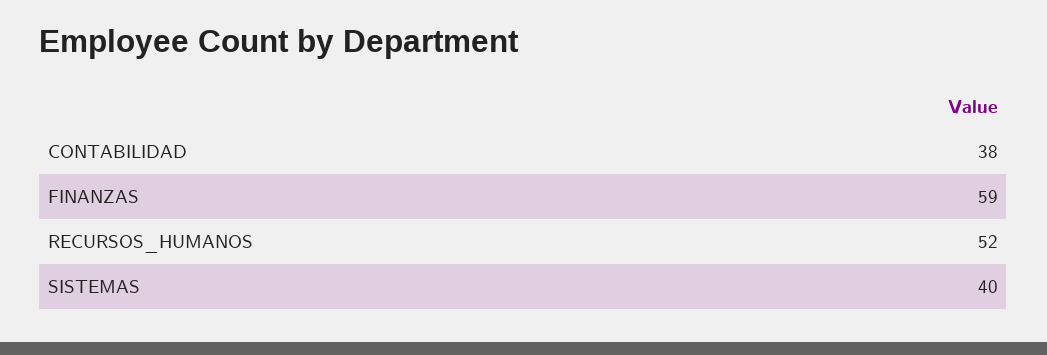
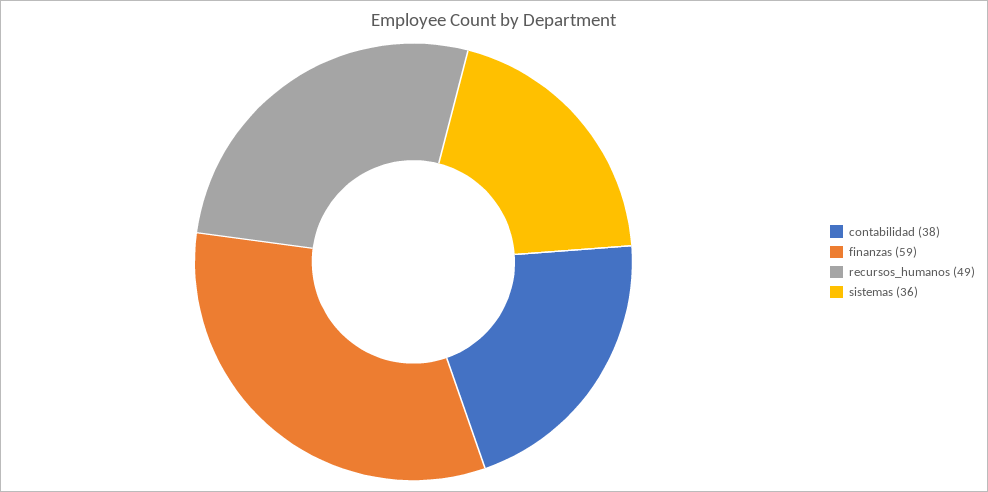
RECURSOS_HUMANOS: 52 -> 49
SISTEMAS: 40 -> 36

